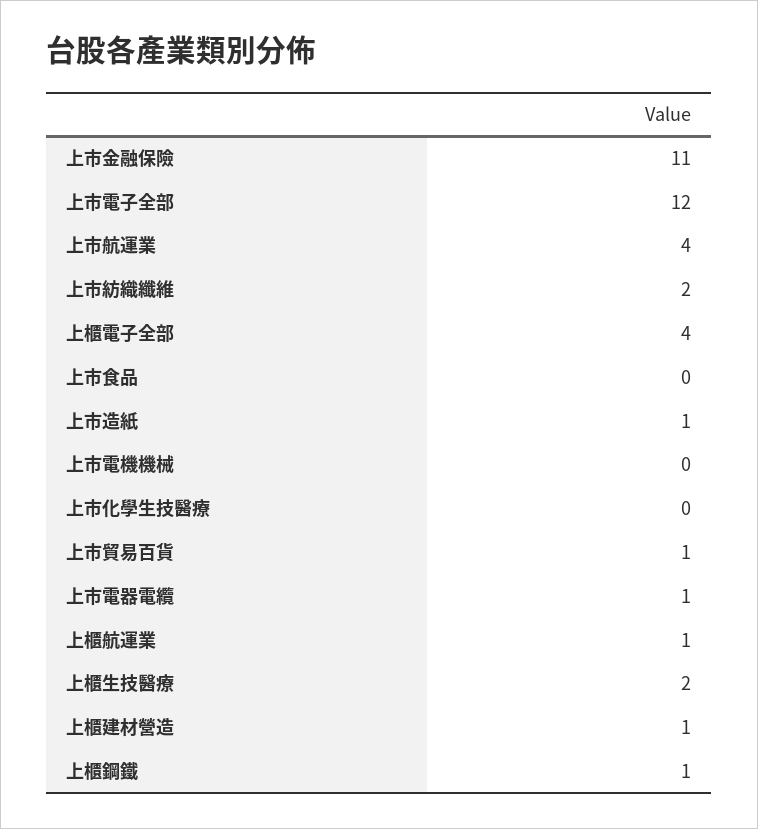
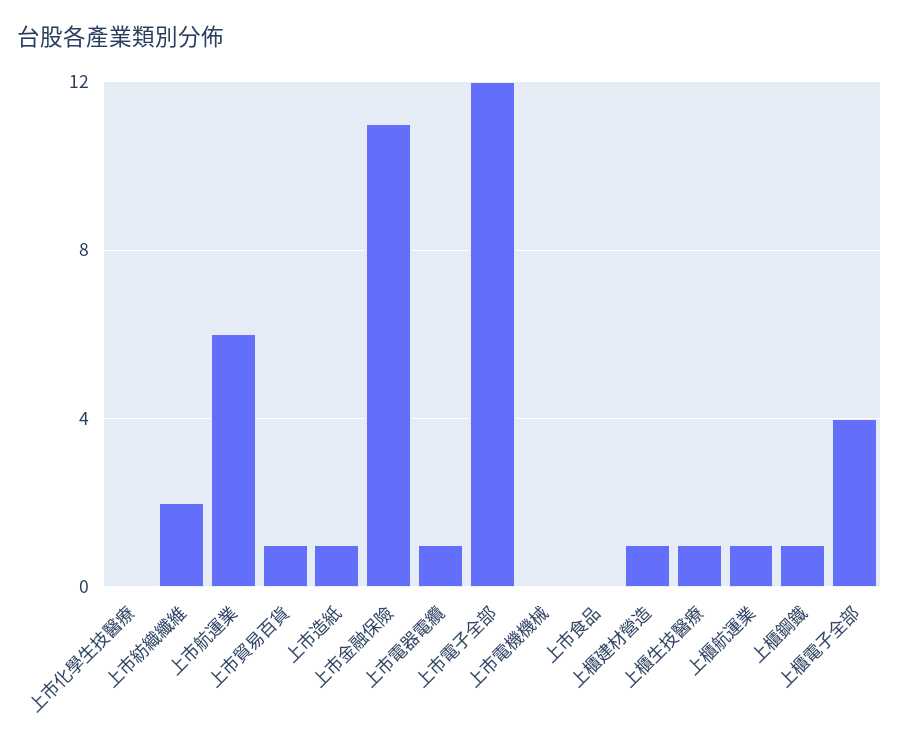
上市航運業: 4 -> 6
上櫃生技醫療: 2 -> 1

